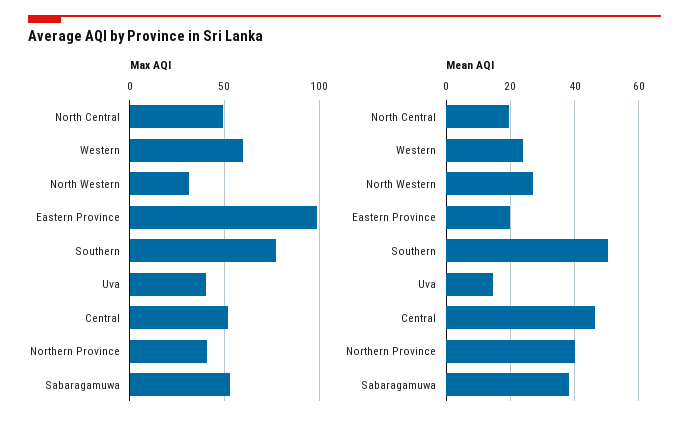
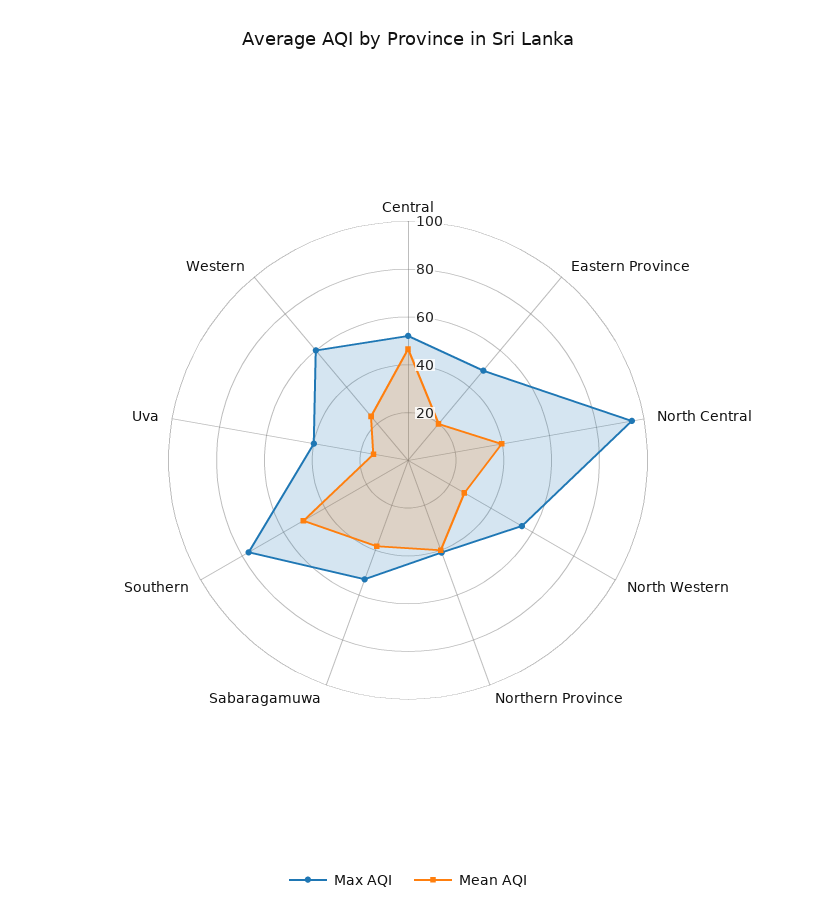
Max AQI, North Central: 50 -> 95
Max AQI, North Western: 30 -> 55
Max AQI, Eastern Province: 100 -> 50
Mean AQI, North Central: 20 -> 40

